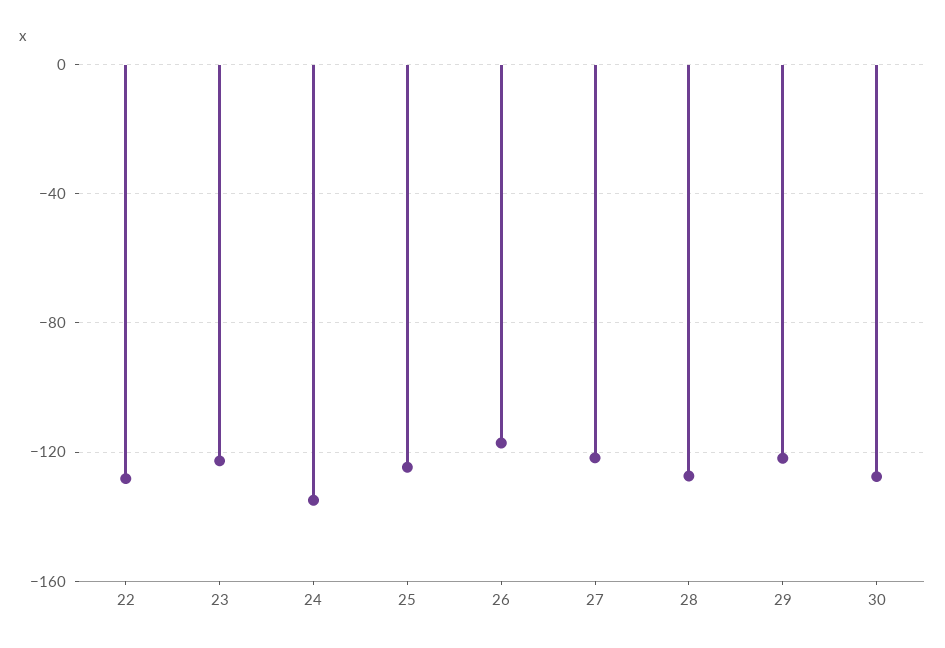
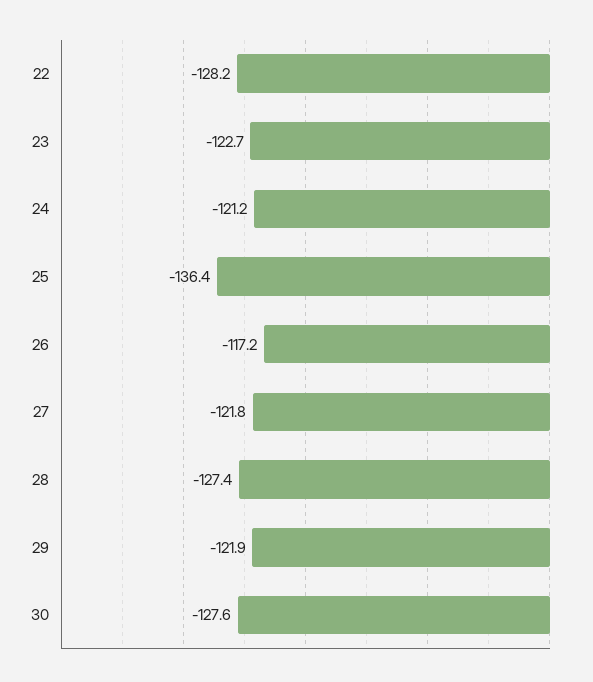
24: -135 -> -121.2
25: -125 -> -136.4

